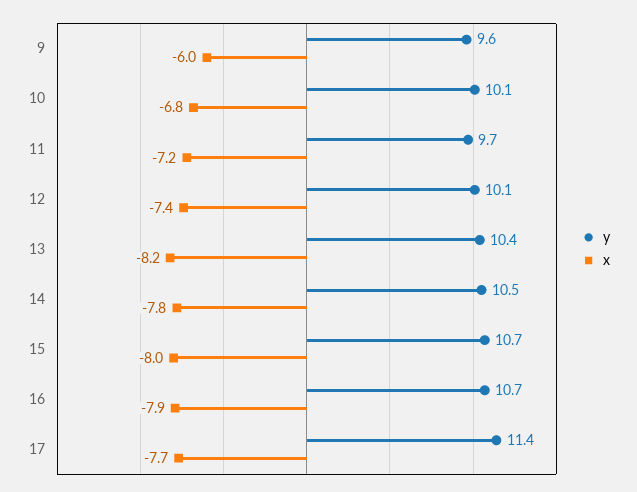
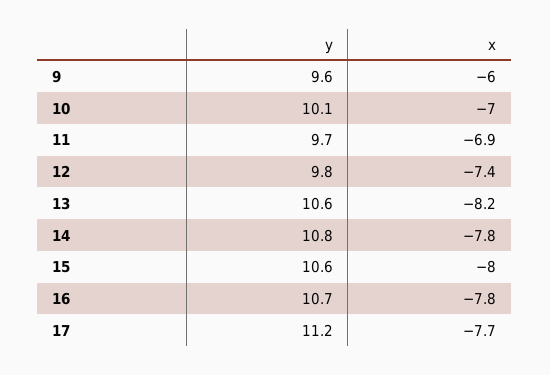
x, 10: -6.8 -> -7
x, 11: -7.2 -> -6.9
y, 12: 10.1 -> 9.8
y, 13: 10.4 -> 10.6
y, 14: 10.5 -> 10.8
y, 15: 10.7 -> 10.6
x, 16: -7.9 -> -7.8
y, 17: 11.4 -> 11.2

